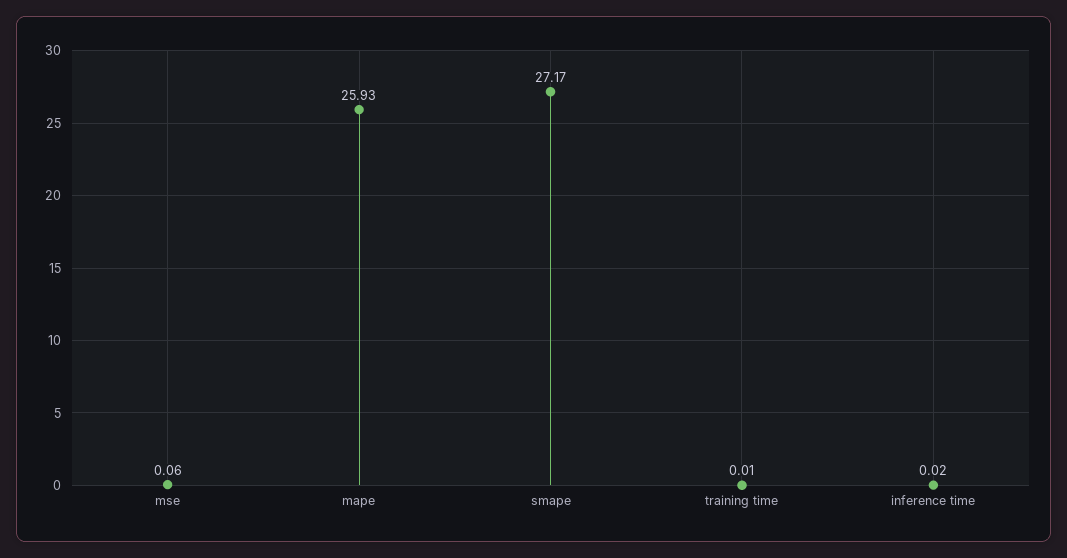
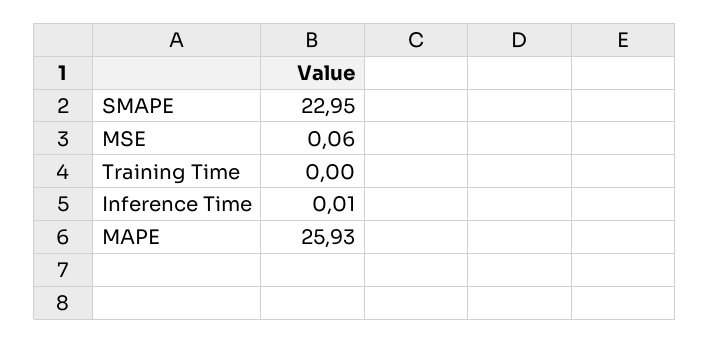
smape: 27.17 -> 22.95
training time: 0.01 -> 0
inference time: 0.02 -> 0.01

